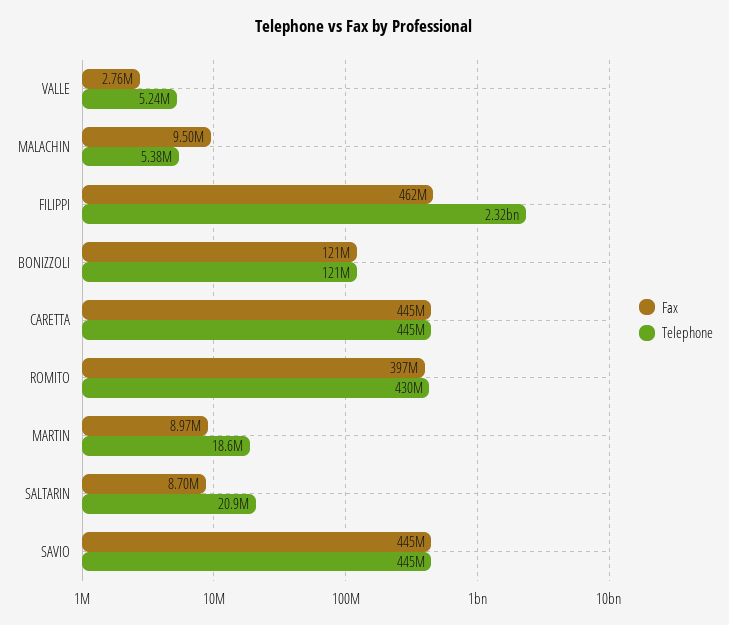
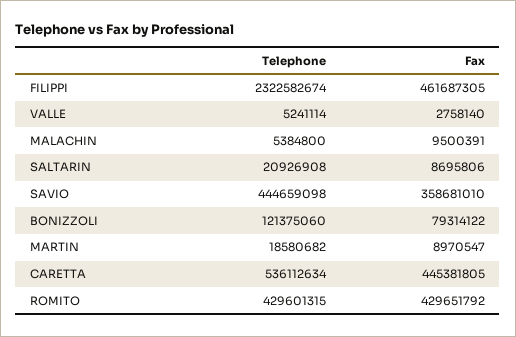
Fax, BONIZZOLI: 121000000 -> 79314122
Telephone, CARETTA: 445000000 -> 536112634
Fax, ROMITO: 397000000 -> 429651792
Fax, SAVIO: 445000000 -> 358681010

